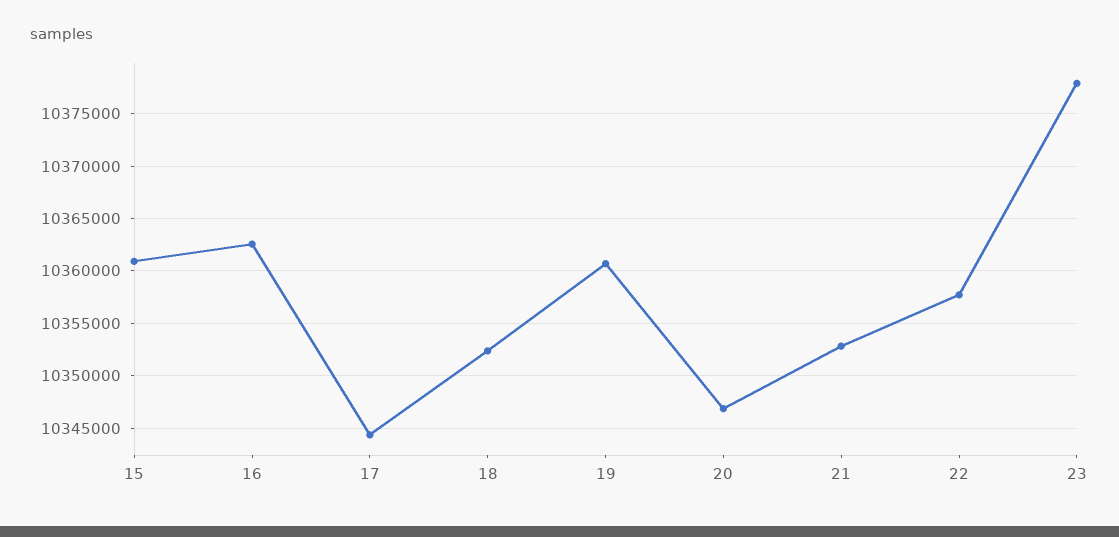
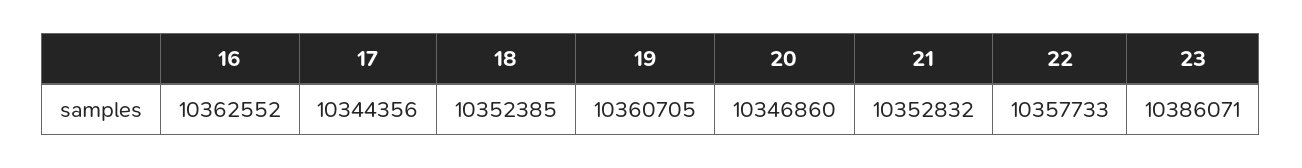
15: 10361000 -> none
23: 10378000 -> 10386071

